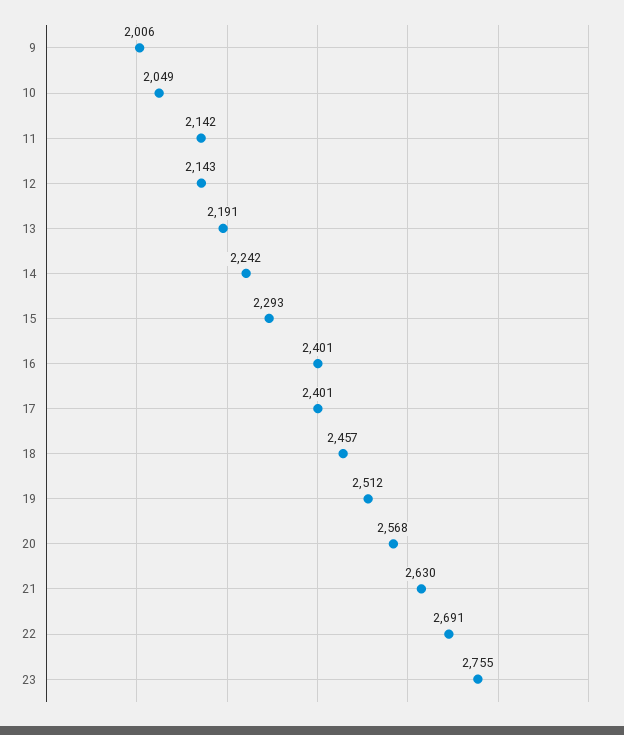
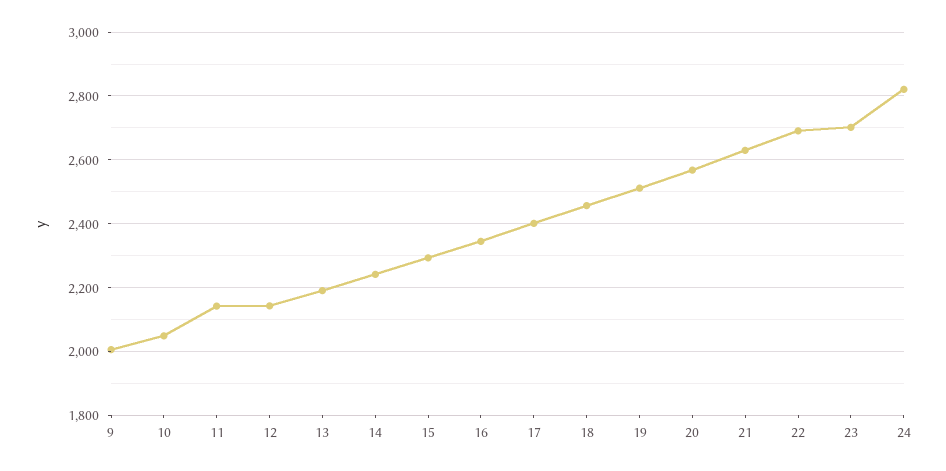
16: 2401 -> 2340
23: 2755 -> 2700
24: none -> 2820

